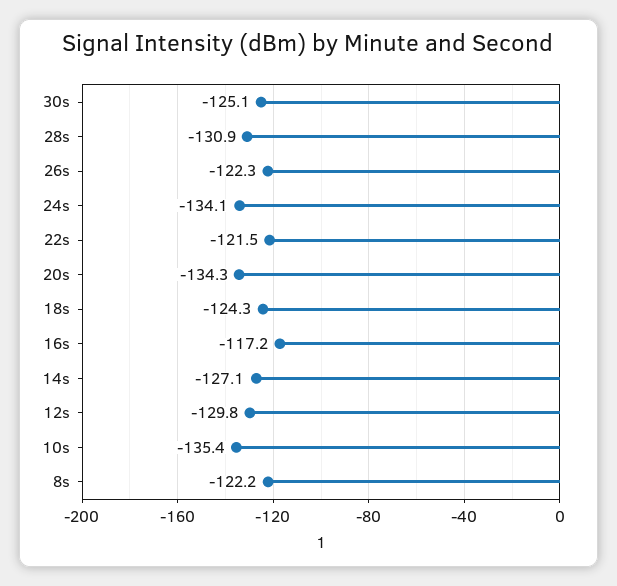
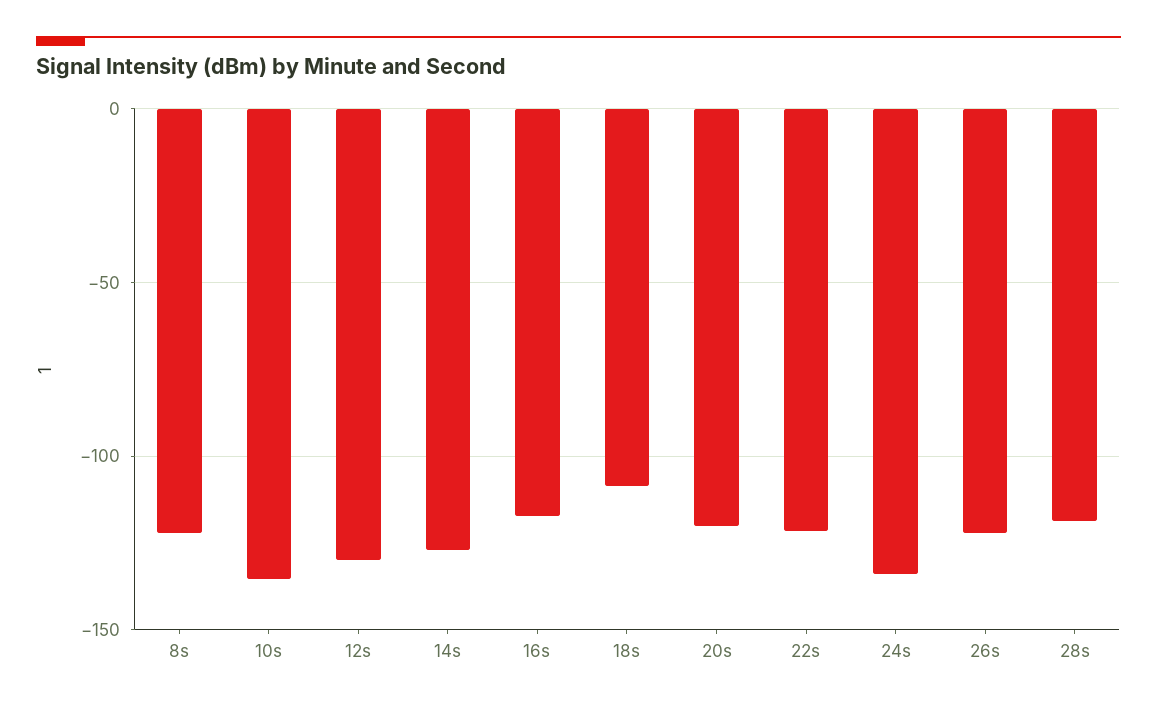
30s: -125.1 -> none
28s: -130.9 -> -120
20s: -134.3 -> -120
18s: -124.3 -> -110

